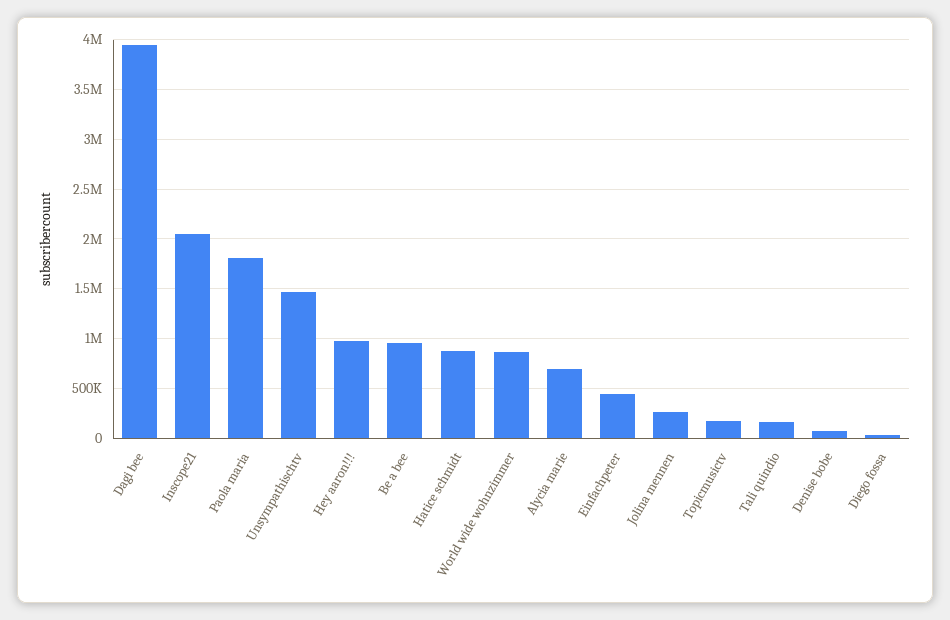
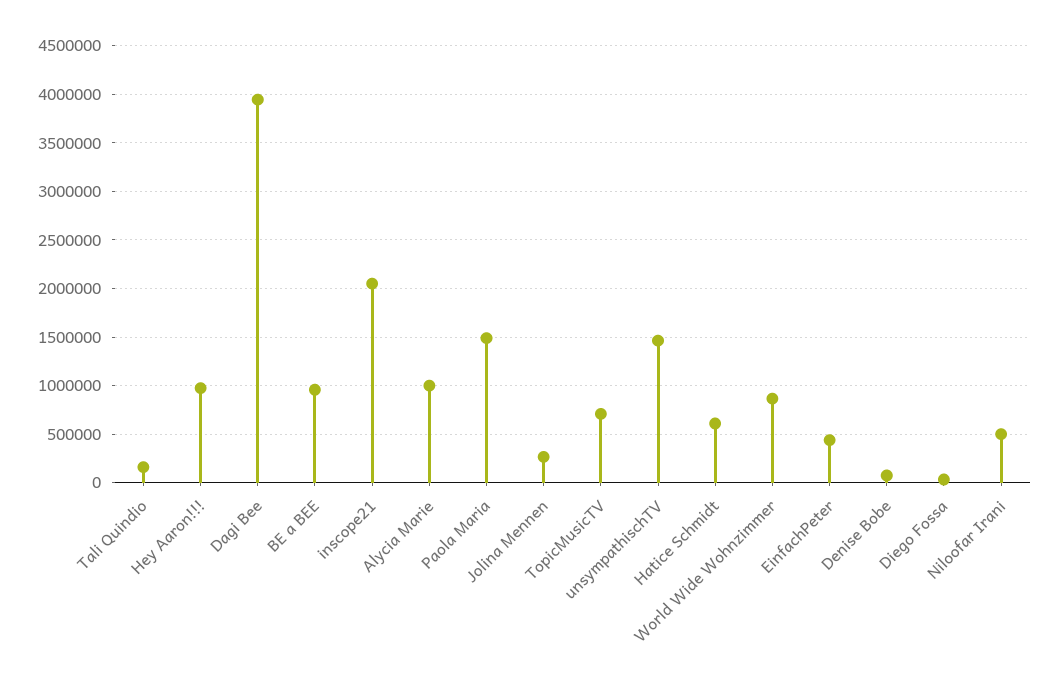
Paola maria: 1800000 -> 1500000
Hatice schmidt: 900000 -> 600000
Alycia marie: 700000 -> 1000000
Topicmusictv: 200000 -> 700000
Niloofar Irani: none -> 500000

